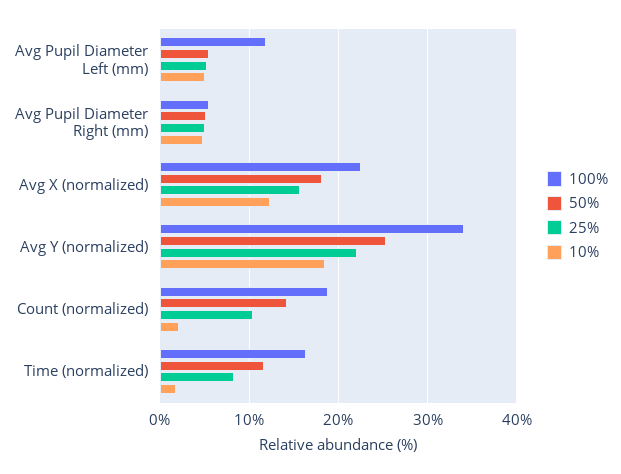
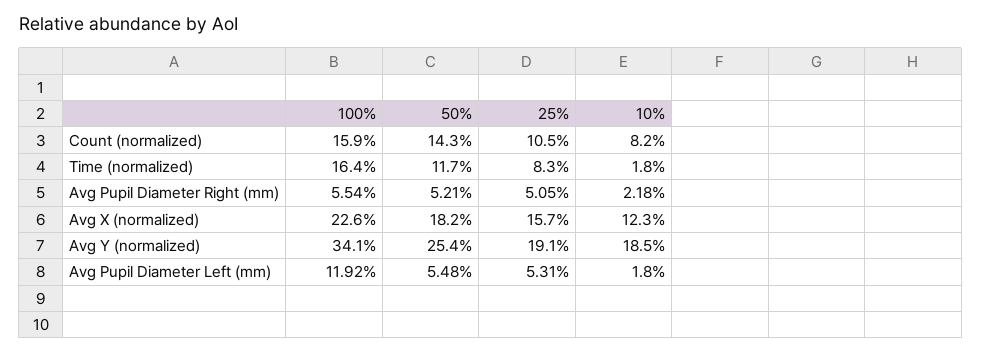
10%, Avg Pupil Diameter Left (mm): 5 -> 1.8
10%, Avg Pupil Diameter Right (mm): 5 -> 2.18
25%, Avg Y (normalized): 22 -> 19.1
100%, Count (normalized): 19 -> 15.9
10%, Count (normalized): 2 -> 8.2

